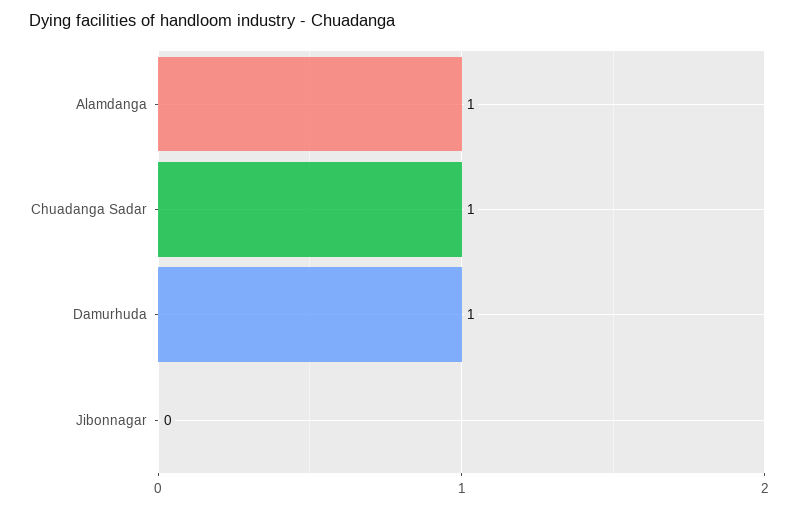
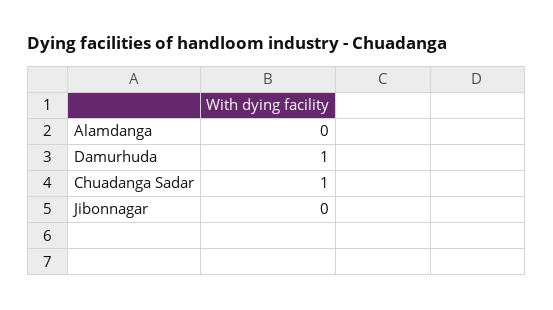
Alamdanga: 1 -> 0

